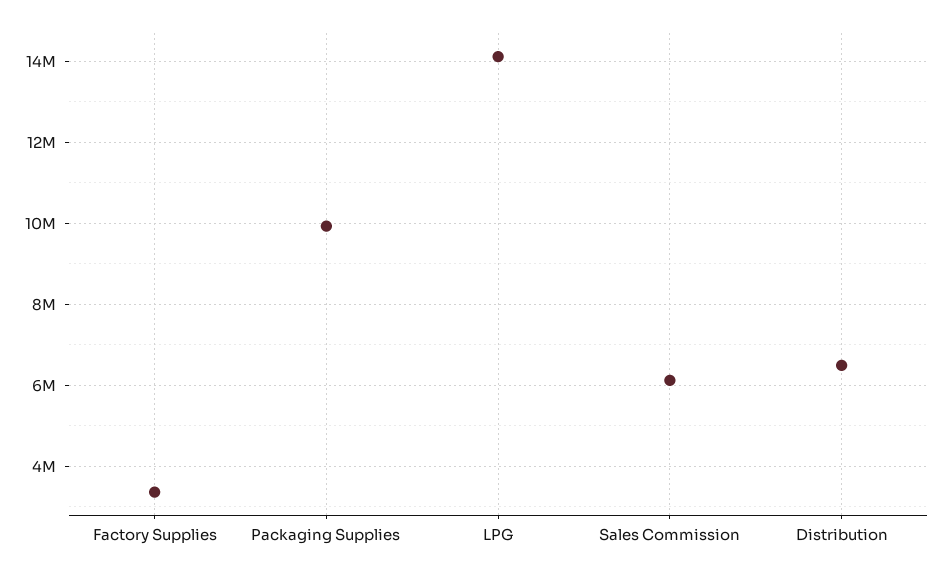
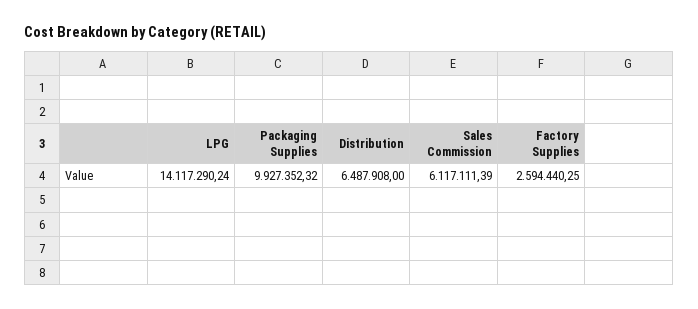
Factory Supplies: 3400000 -> 2594440.25

